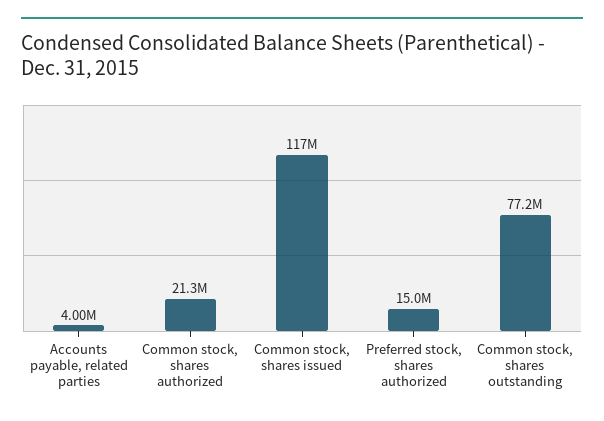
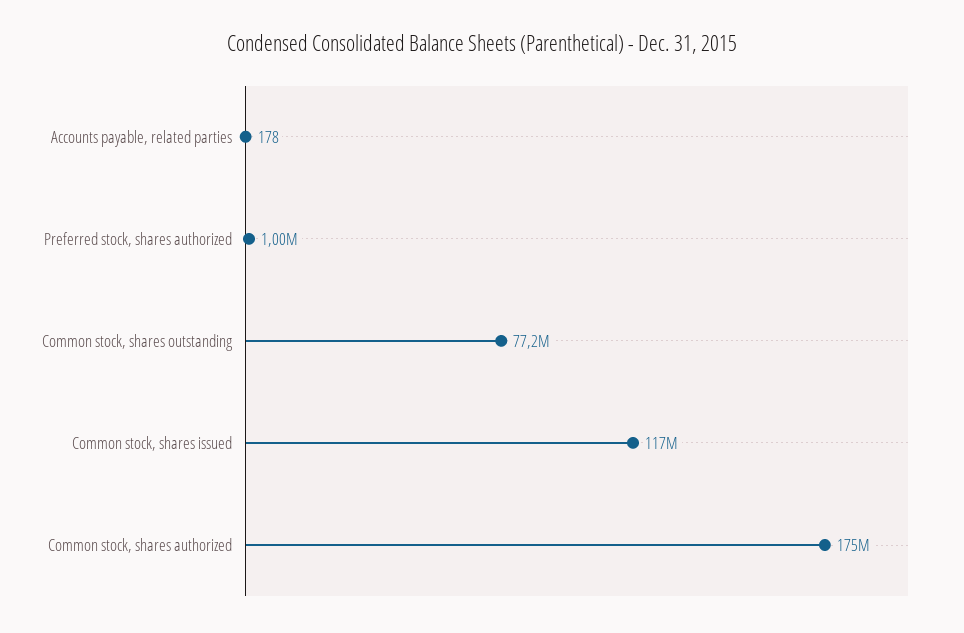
Accounts payable, related parties: 4000000 -> 178
Common stock, shares authorized: 21300000 -> 175000000
Preferred stock, shares authorized: 15000000 -> 1000000

